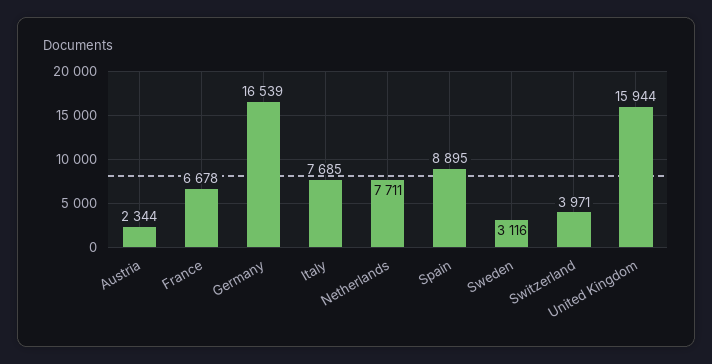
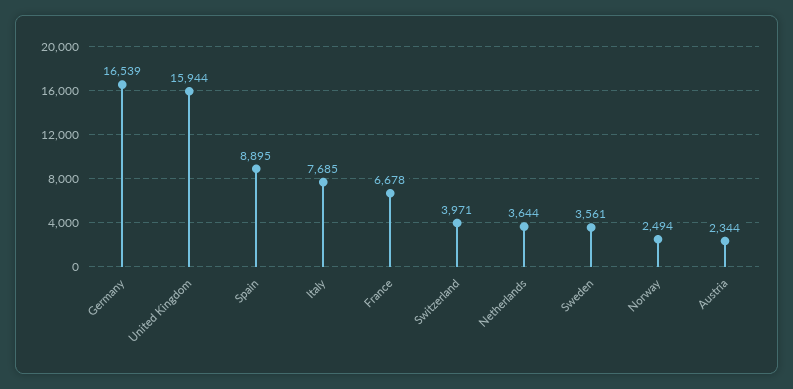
Netherlands: 7711 -> 3644
Sweden: 3116 -> 3561
Norway: none -> 2494

